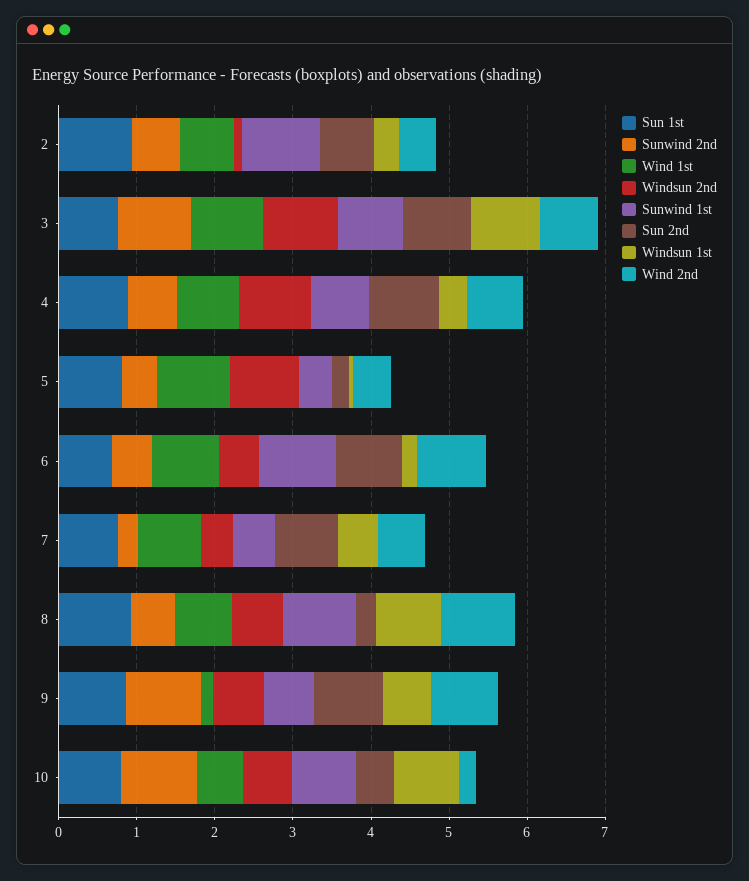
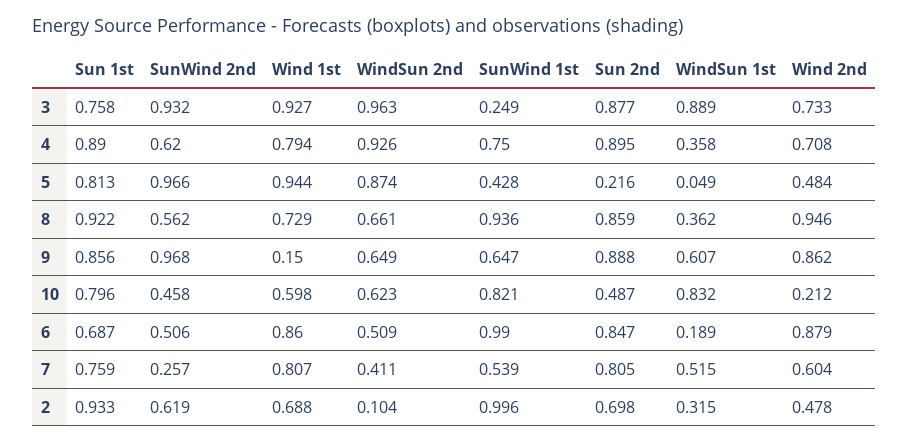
Sunwind 1st, 3: 0.8 -> 0.249
Sunwind 2nd, 5: 0.4 -> 0.966
Sun 2nd, 8: 0.2 -> 0.859
Windsun 1st, 8: 0.8 -> 0.362
Sunwind 2nd, 10: 1 -> 0.458

